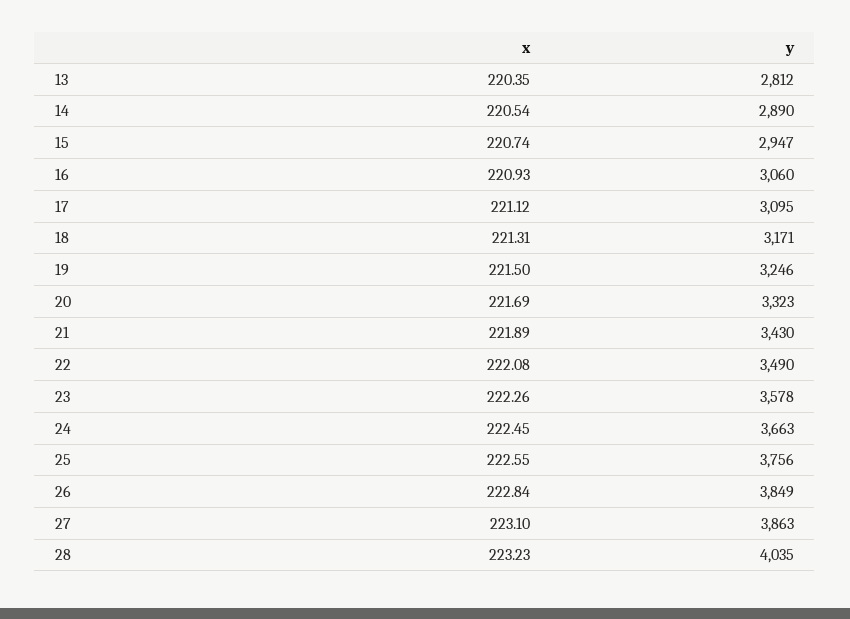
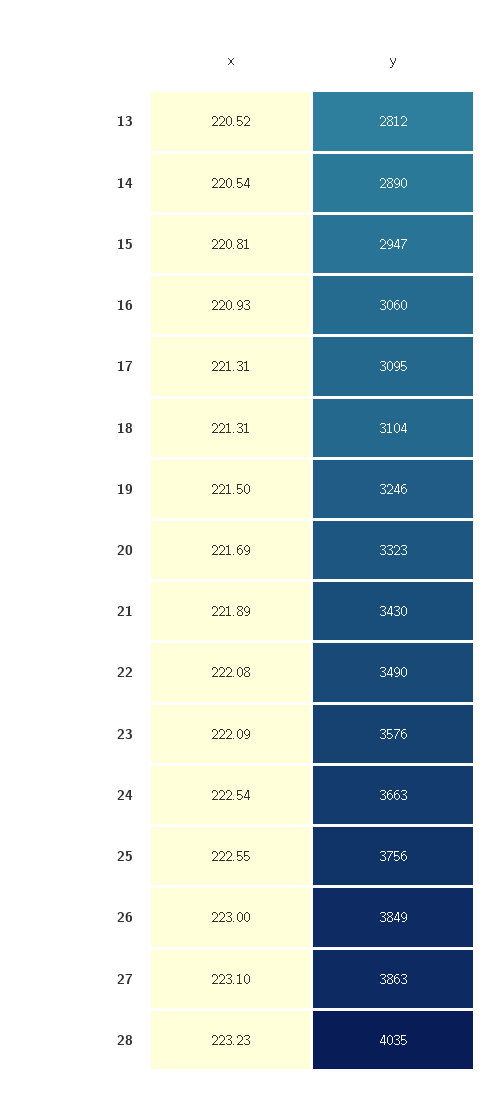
x, 13: 220.35 -> 220.52
x, 15: 220.74 -> 220.81
x, 17: 221.12 -> 221.31
y, 18: 3171 -> 3104
x, 23: 222.26 -> 222.09
y, 23: 3578 -> 3576
x, 24: 222.45 -> 222.54
x, 26: 222.84 -> 223

